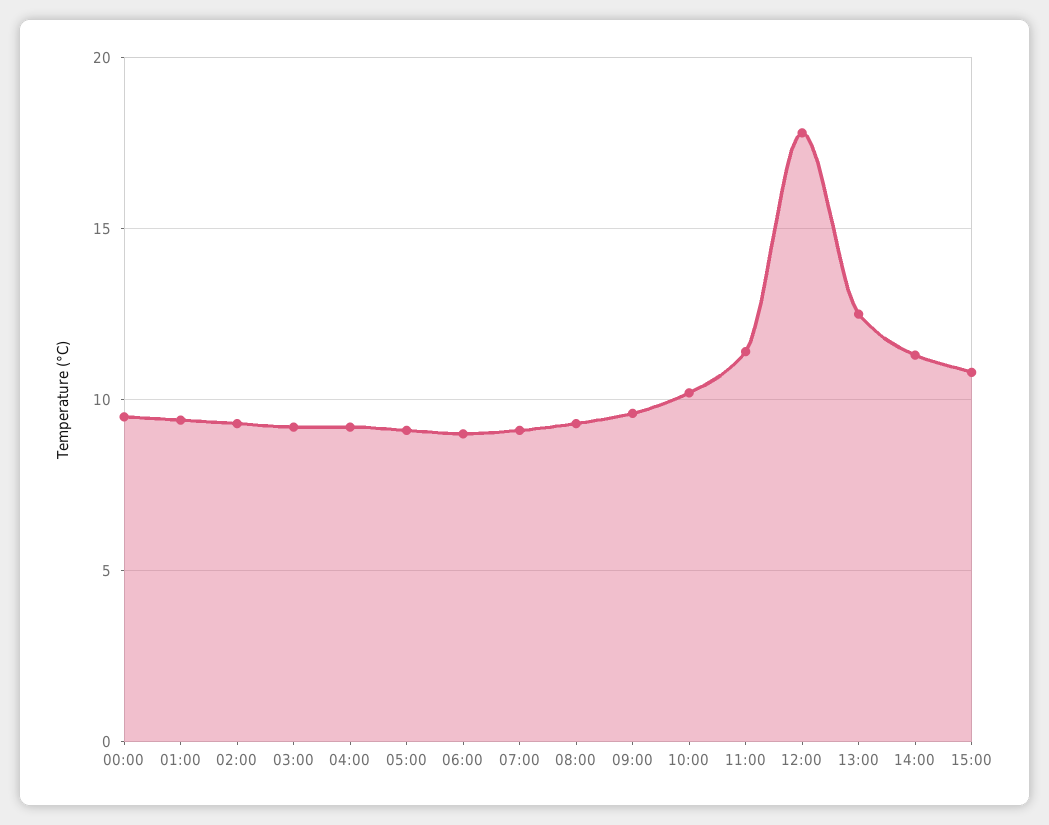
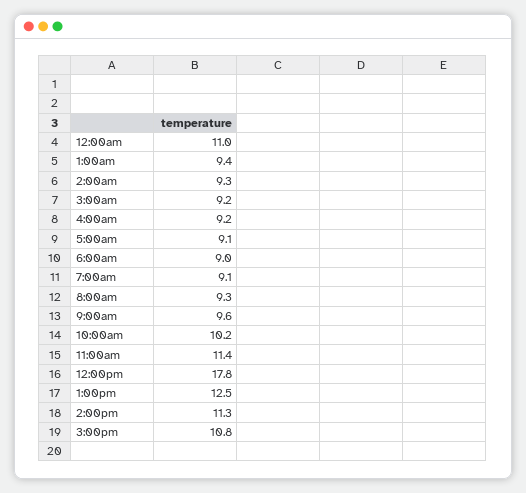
00:00: 9.5 -> 11

